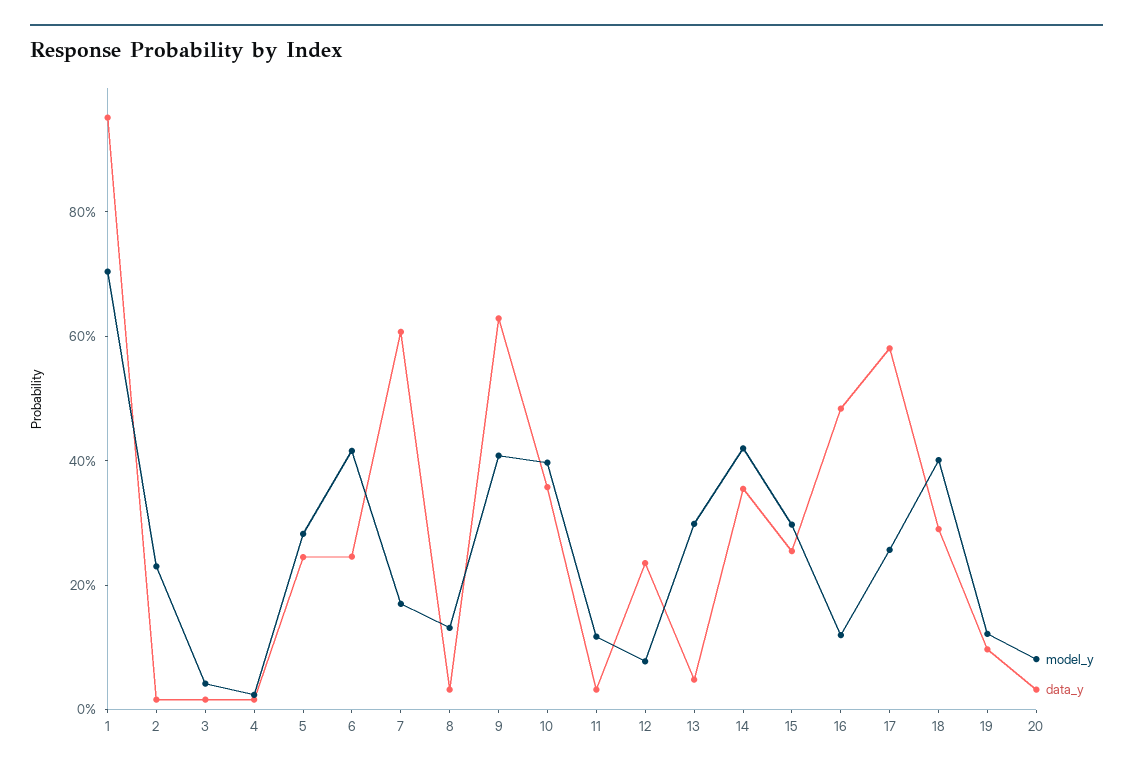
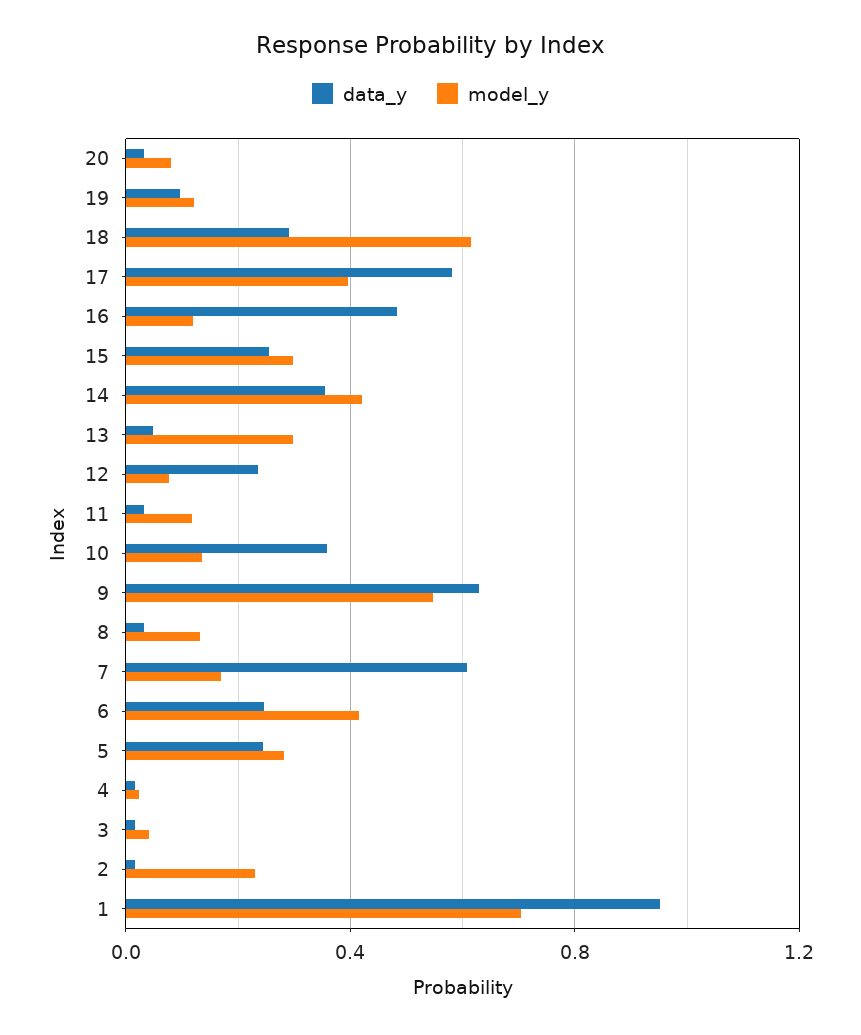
model_y, 9: 0.4 -> 0.55
model_y, 10: 0.4 -> 0.15
model_y, 17: 0.25 -> 0.4
model_y, 18: 0.4 -> 0.6

